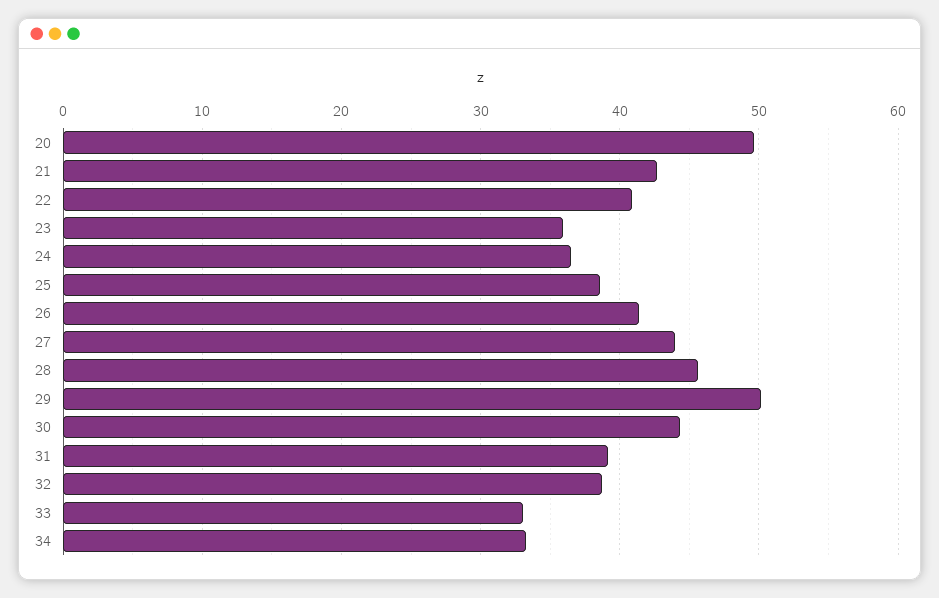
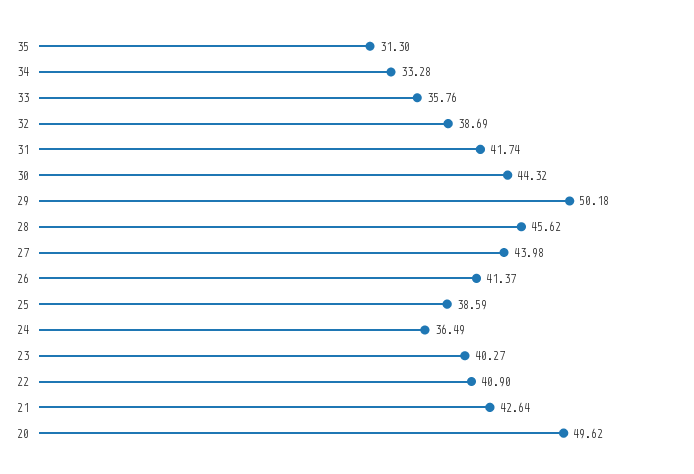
23: 36 -> 40.27
31: 39 -> 41.74
33: 33 -> 35.76
35: none -> 31.3

